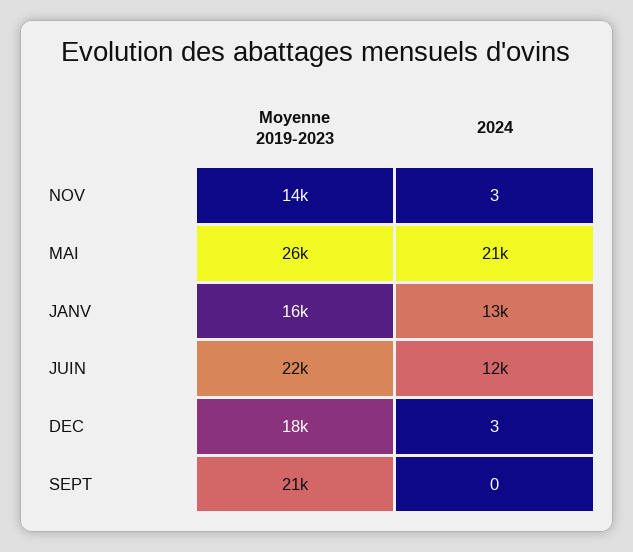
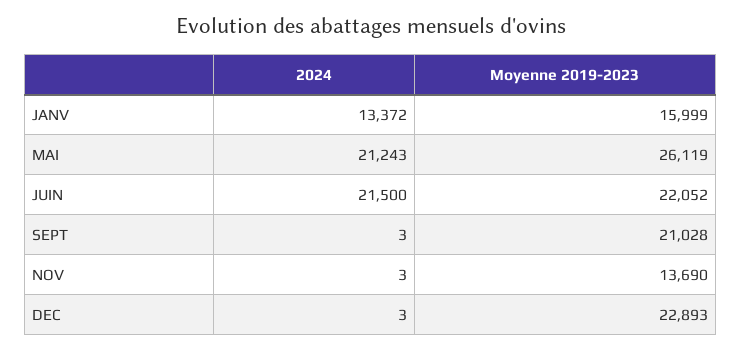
2024, JUIN: 12000 -> 21500
Moyenne 2019-2023, DEC: 18000 -> 22893
2024, SEPT: 0 -> 3

